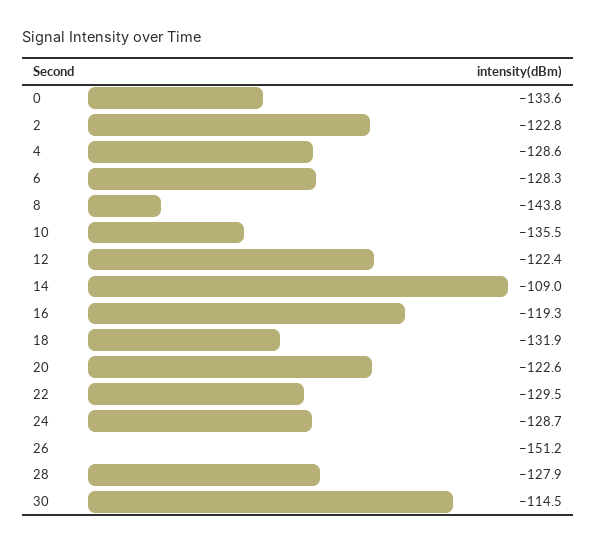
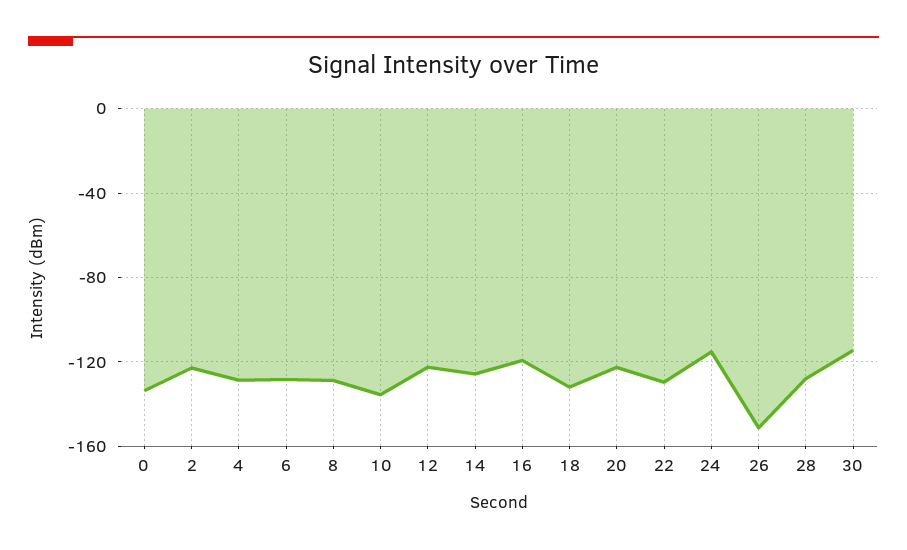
8: -143.8 -> -130
14: -109 -> -125
24: -128.7 -> -115

